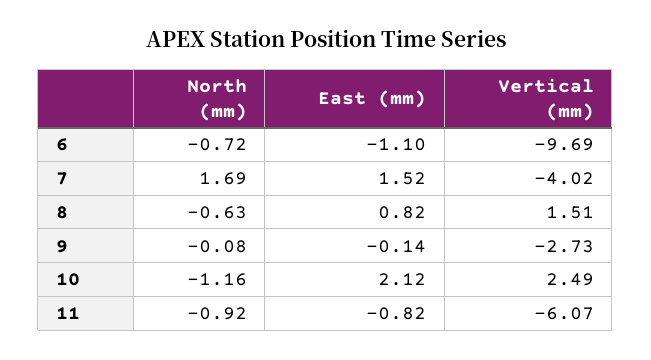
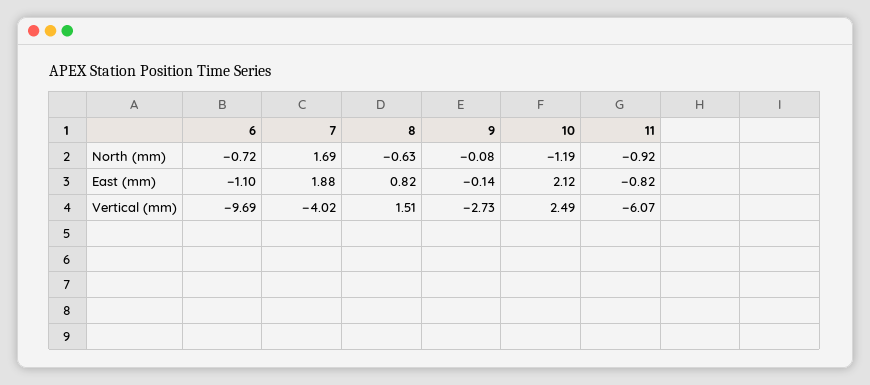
East (mm), 7: 1.52 -> 1.88
North (mm), 10: -1.16 -> -1.19

